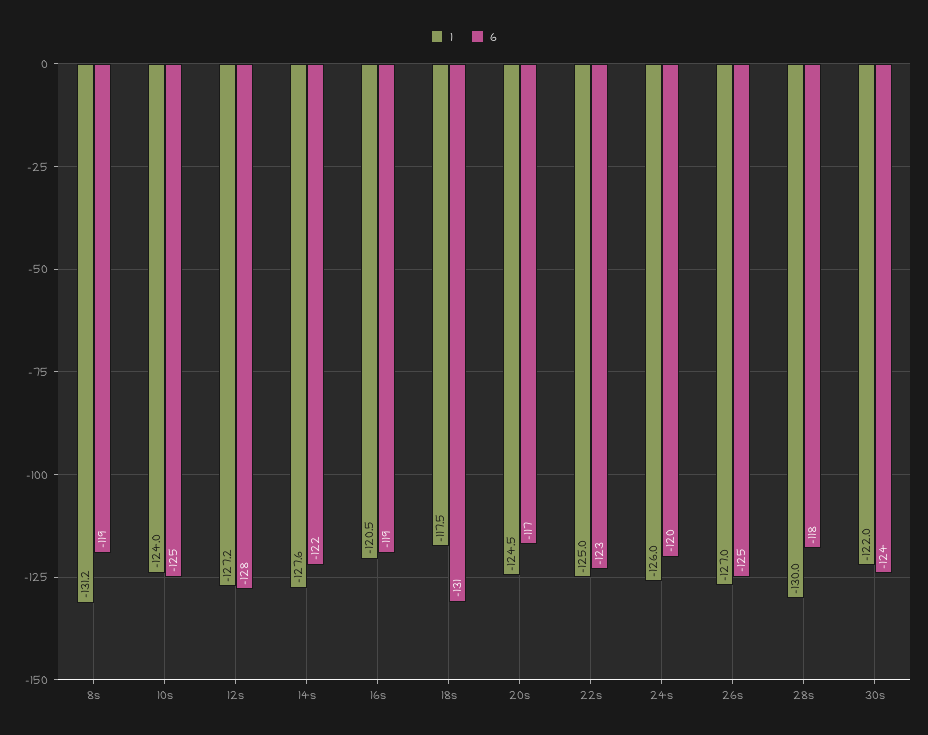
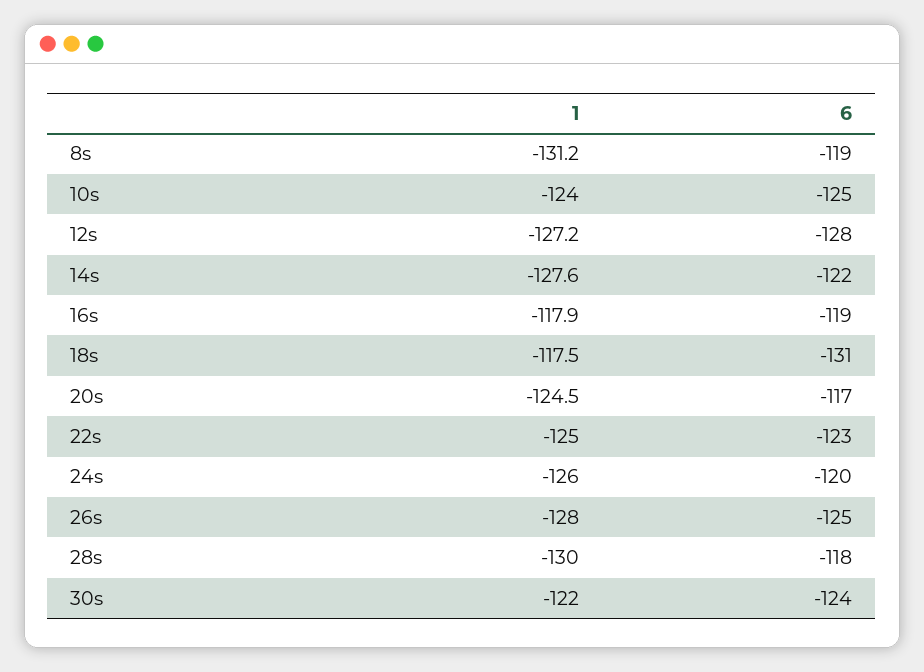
1, 16s: -120.5 -> -117.9
1, 26s: -127 -> -128

